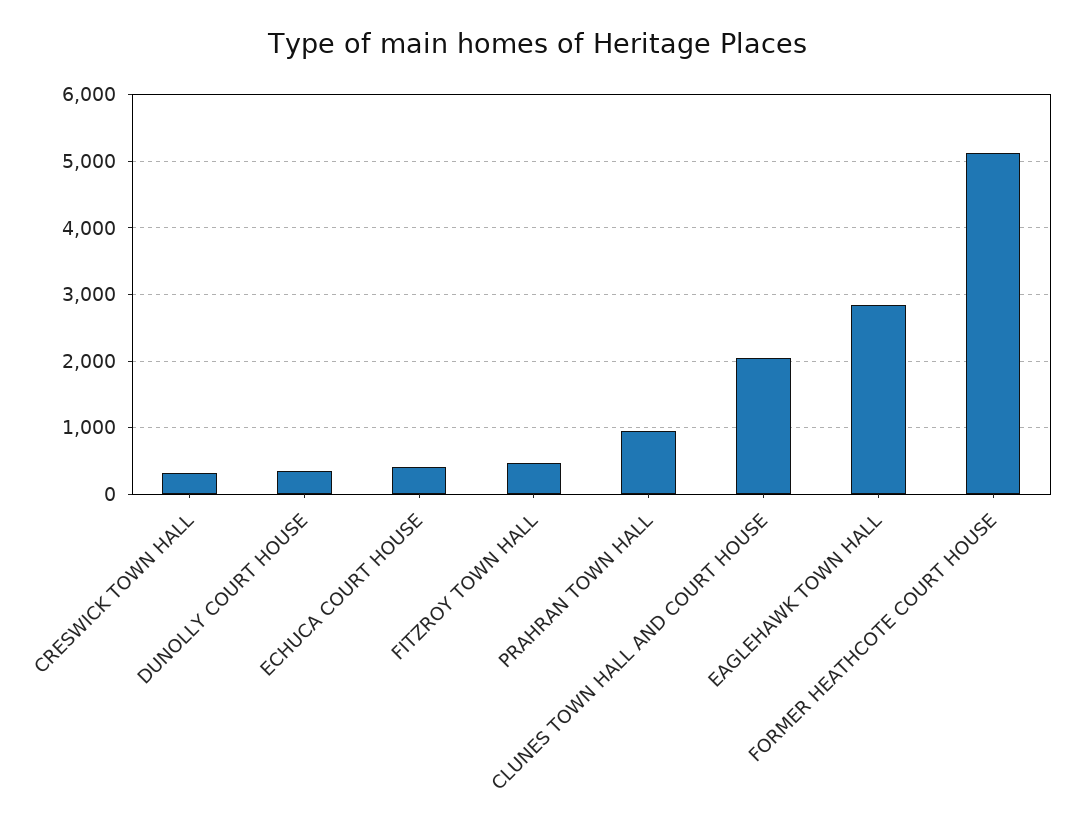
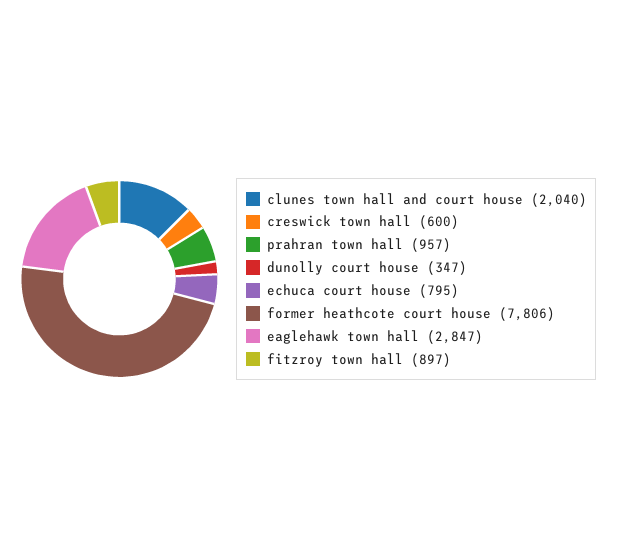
CRESWICK TOWN HALL: 300 -> 600
ECHUCA COURT HOUSE: 400 -> 795
FITZROY TOWN HALL: 500 -> 897
FORMER HEATHCOTE COURT HOUSE: 5100 -> 7806

